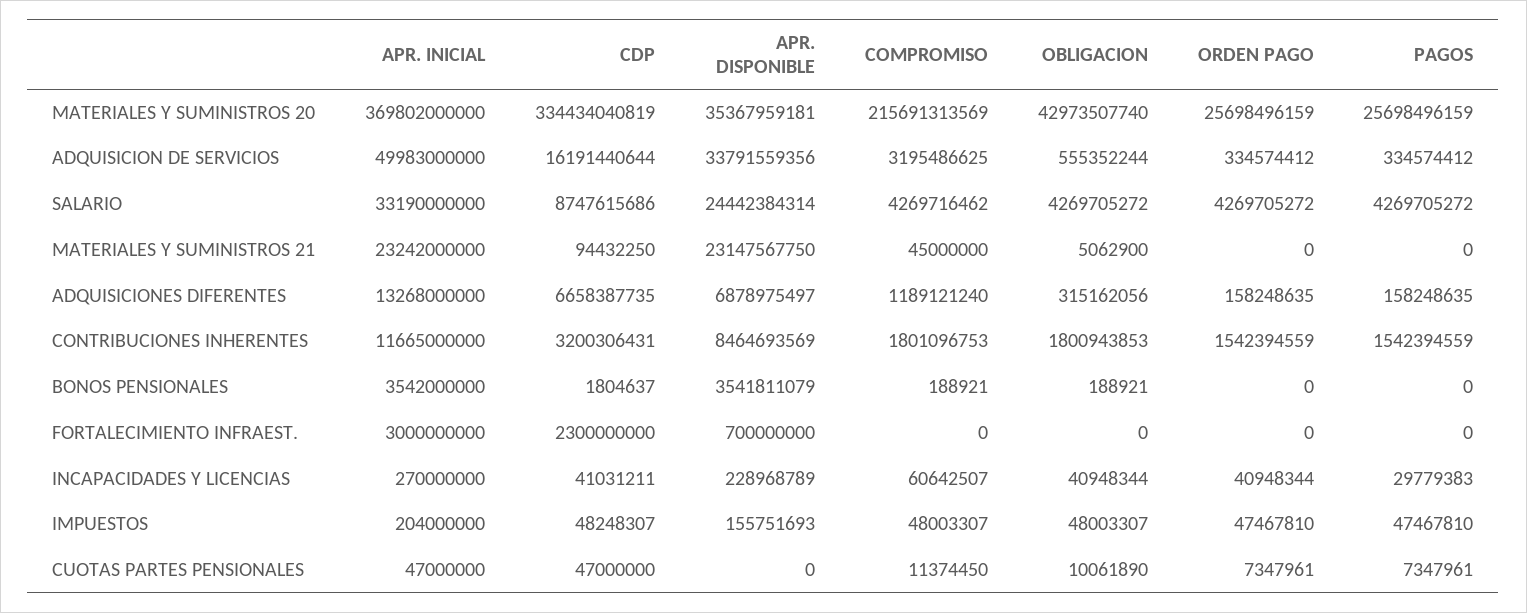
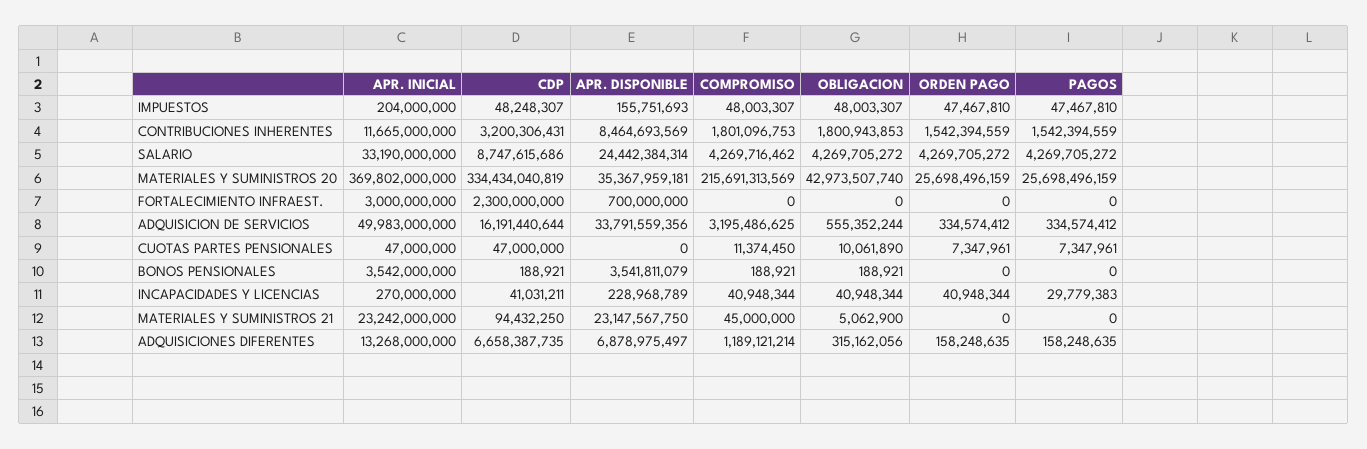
COMPROMISO, ADQUISICIONES DIFERENTES: 1189121240 -> 1189121214
CDP, BONOS PENSIONALES: 1804637 -> 188921
COMPROMISO, INCAPACIDADES Y LICENCIAS: 60642507 -> 40948344

